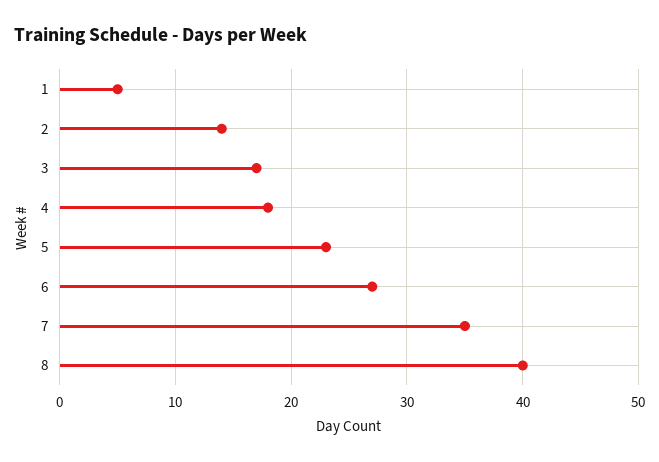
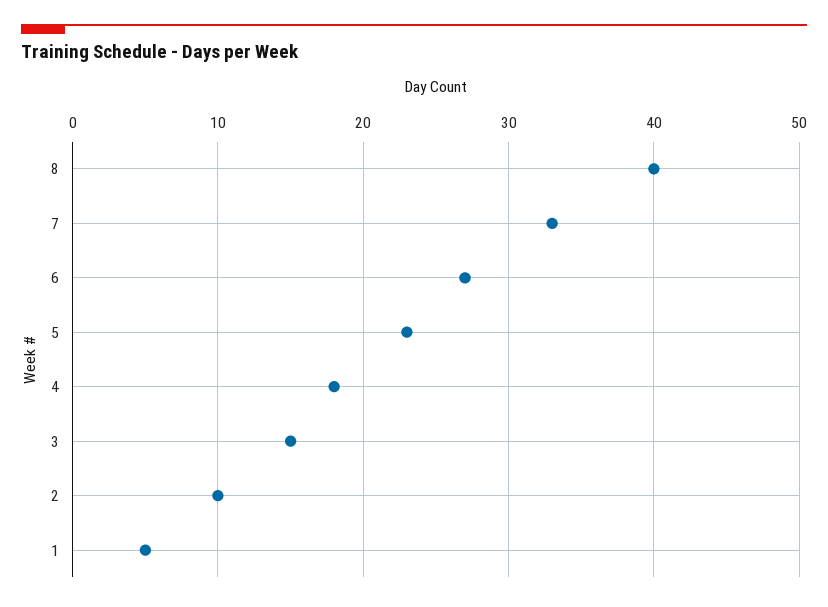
2: 14 -> 10
3: 17 -> 15
7: 35 -> 33

